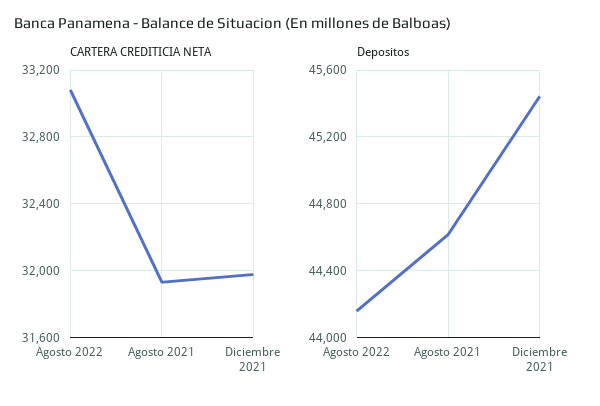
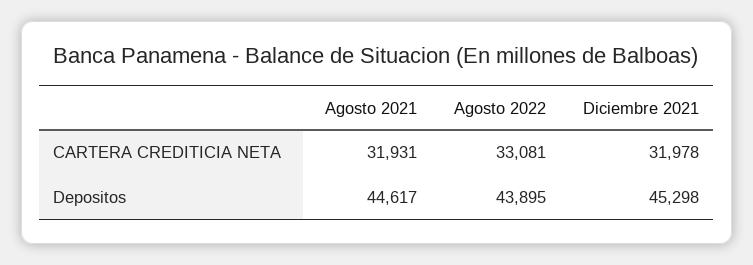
Depositos, Agosto 2022: 44150 -> 43895
Depositos, Diciembre 2021: 45450 -> 45298

